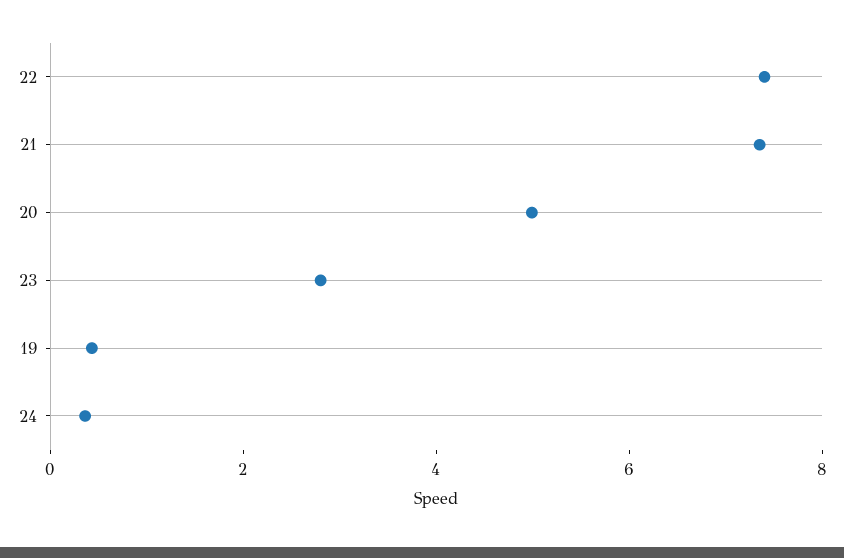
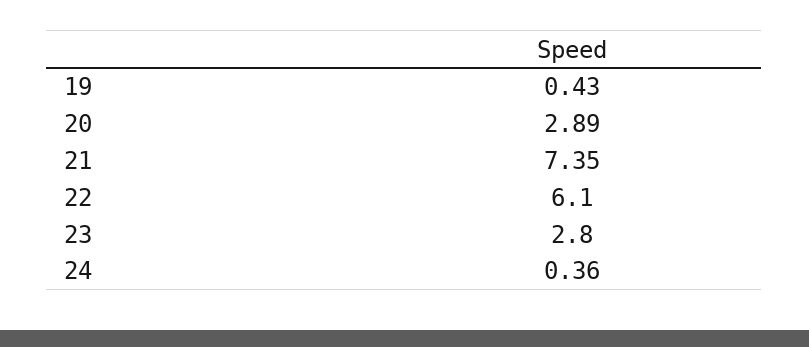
22: 7.5 -> 6.1
20: 5 -> 2.89

